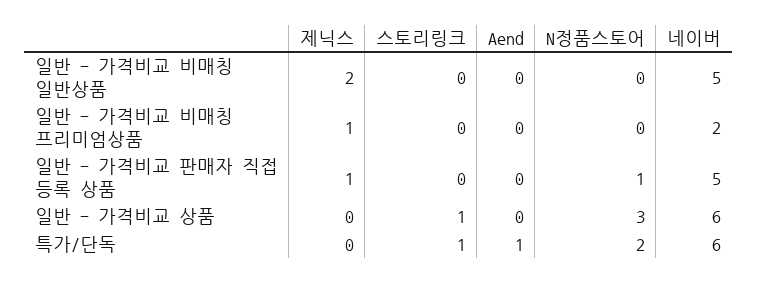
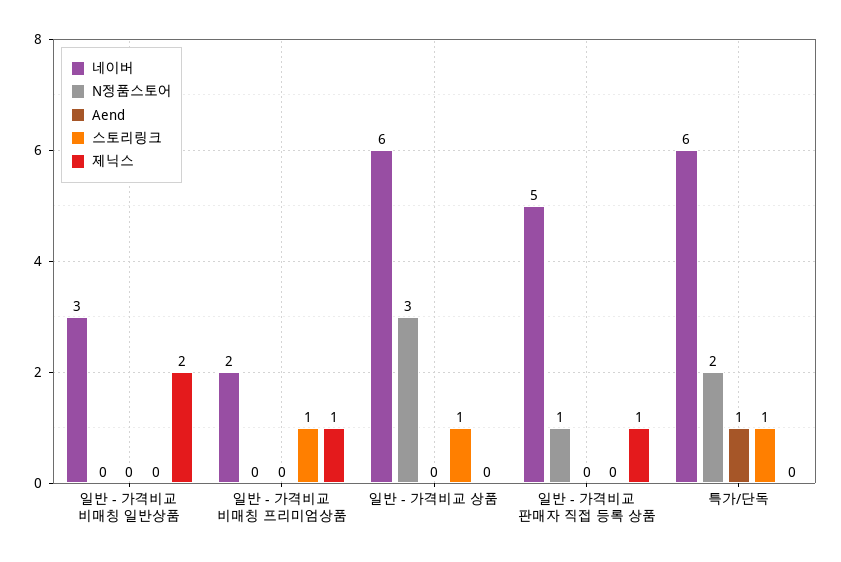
네이버, 일반 - 가격비교 비매칭 일반상품: 5 -> 3
스토리링크, 일반 - 가격비교 비매칭 프리미엄상품: 0 -> 1

